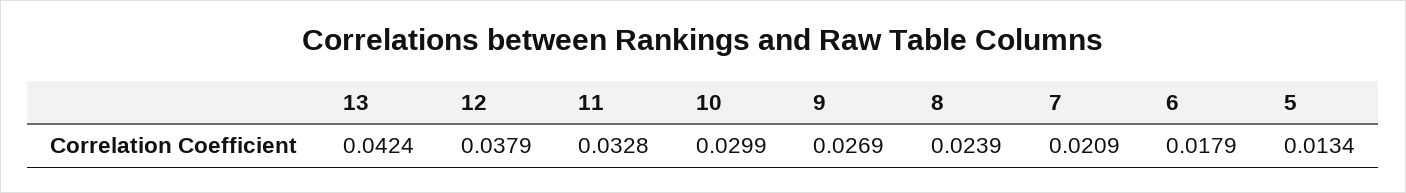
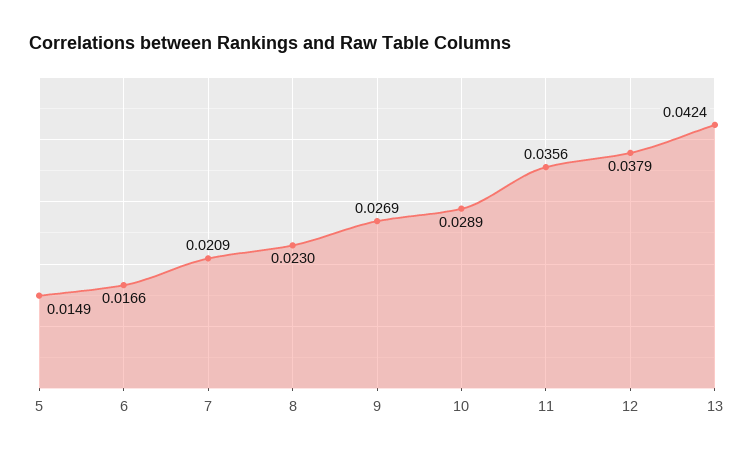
11: 0.0328 -> 0.0356
10: 0.0299 -> 0.0289
8: 0.0239 -> 0.023
6: 0.0179 -> 0.0166
5: 0.0134 -> 0.0149

